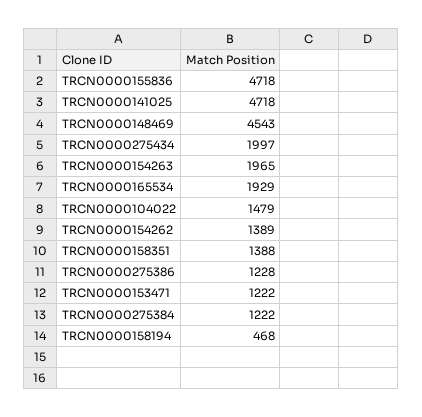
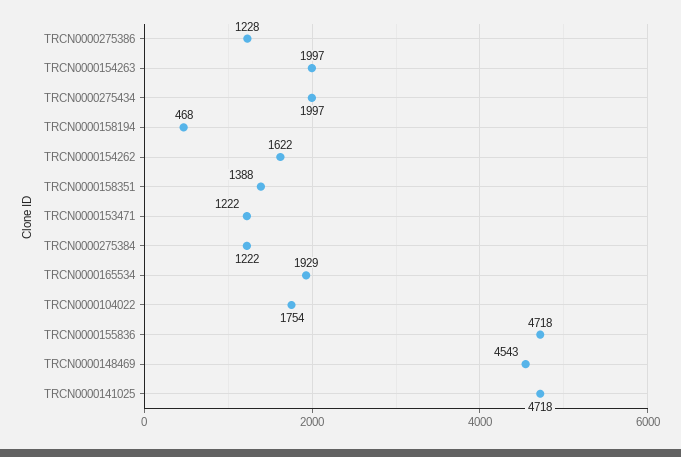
TRCN0000154263: 1965 -> 1997
TRCN0000104022: 1479 -> 1754
TRCN0000154262: 1389 -> 1622

